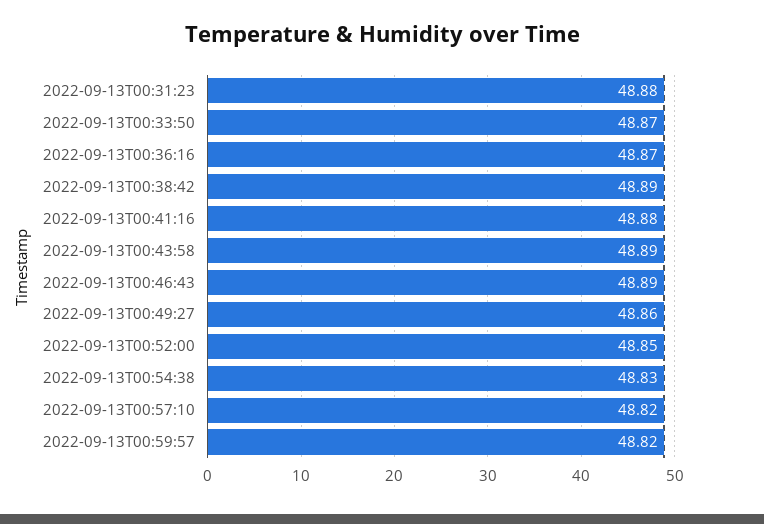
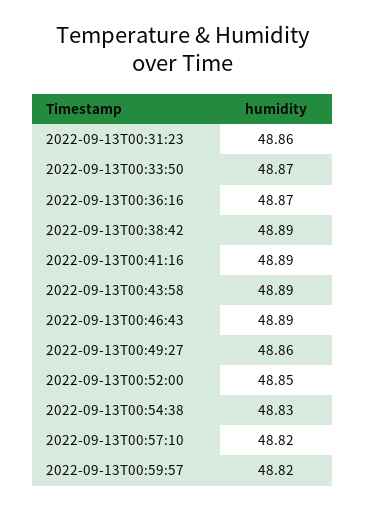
2022-09-13T00:31:23: 48.88 -> 48.86
2022-09-13T00:41:16: 48.88 -> 48.89

